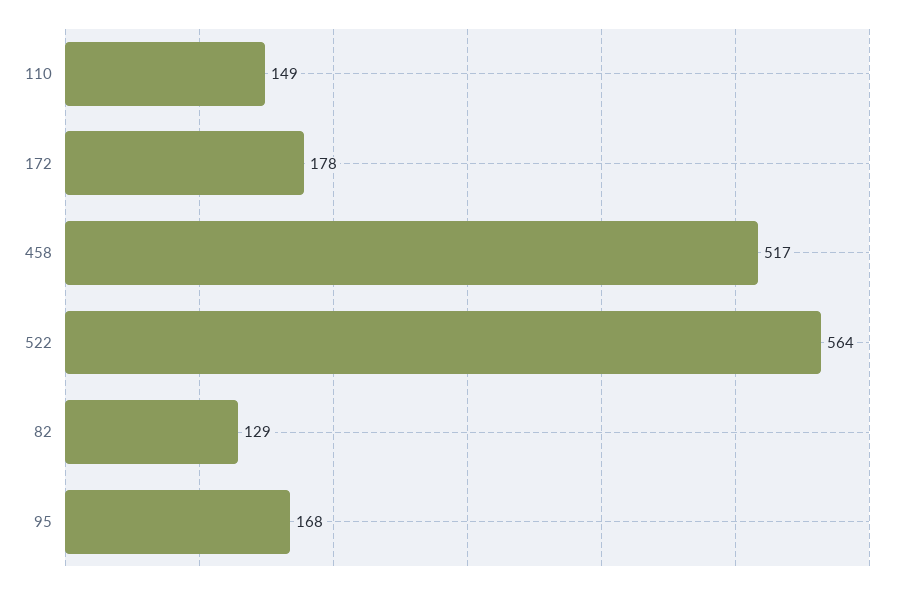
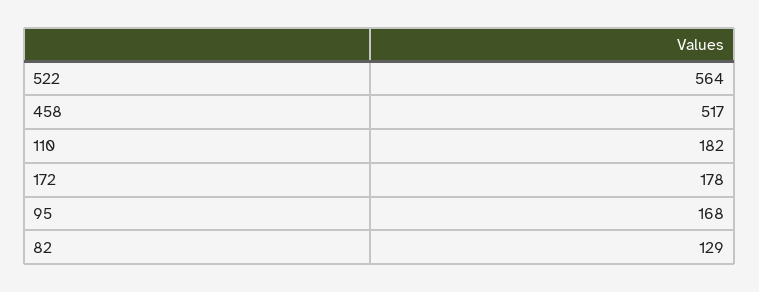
110: 149 -> 182

